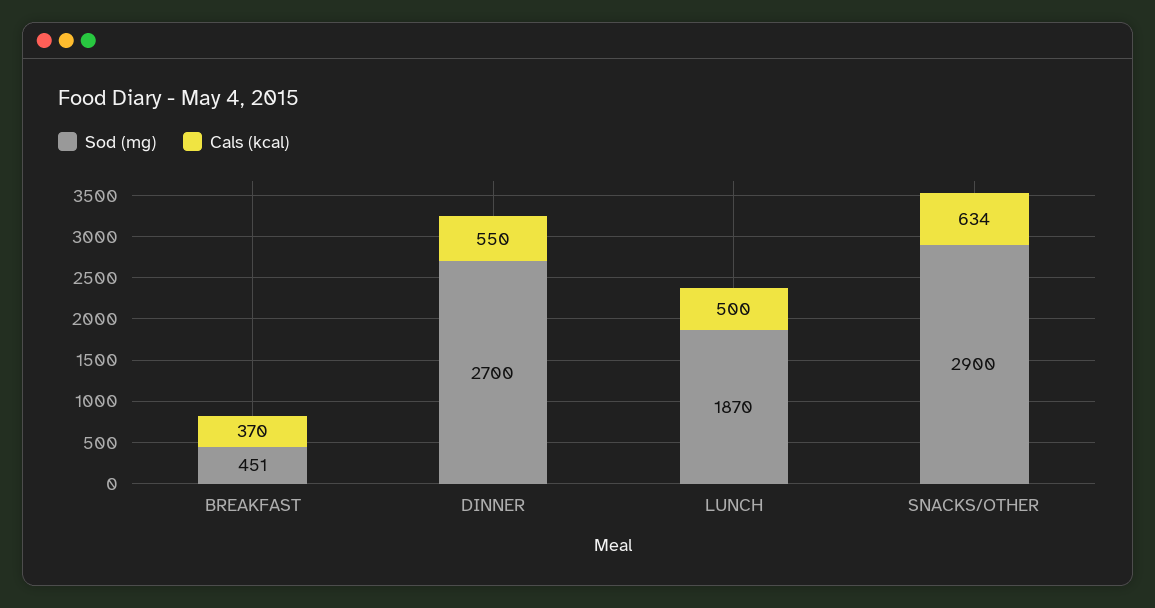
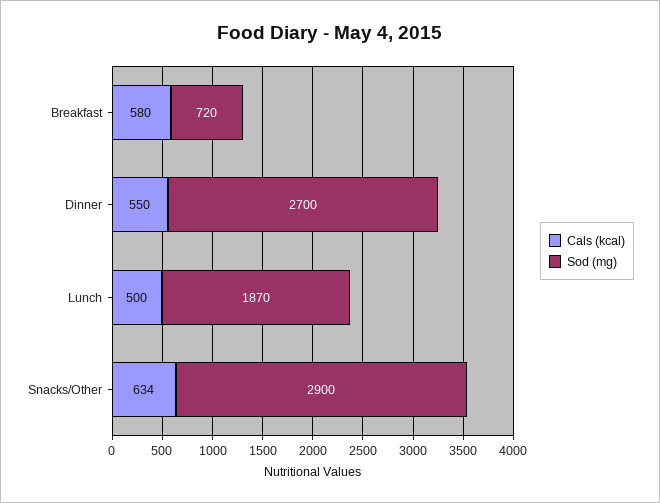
Sod (mg), BREAKFAST: 451 -> 720
Cals (kcal), BREAKFAST: 370 -> 580

